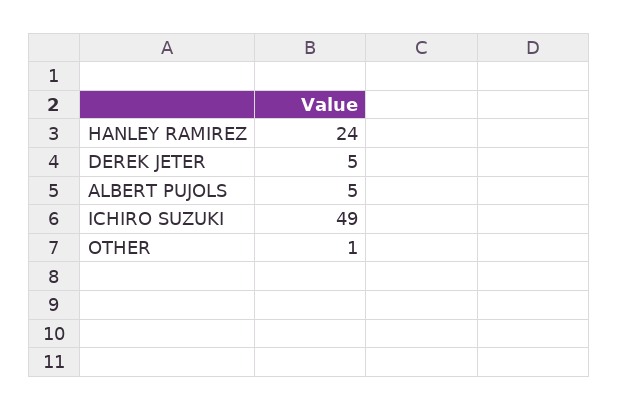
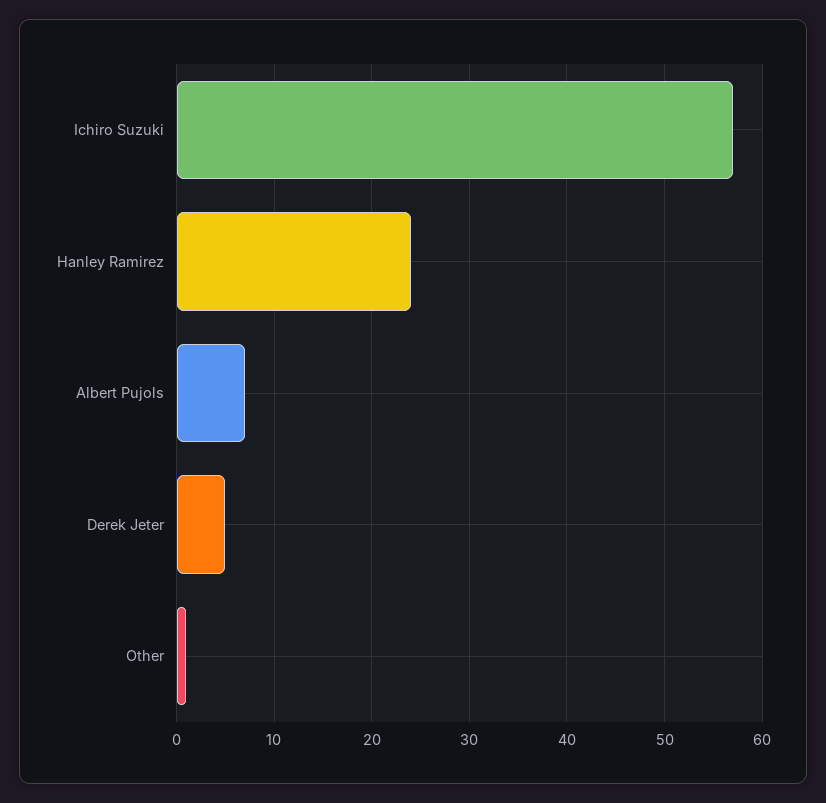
ALBERT PUJOLS: 5 -> 7
ICHIRO SUZUKI: 49 -> 57

